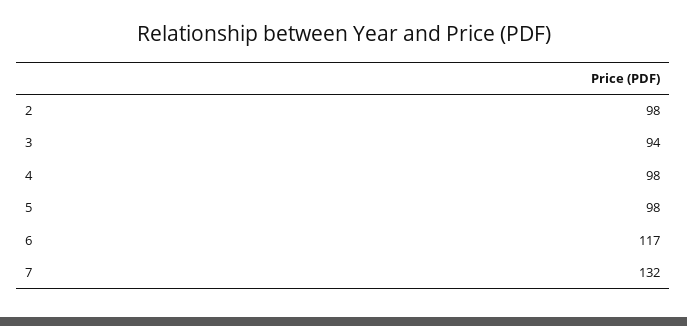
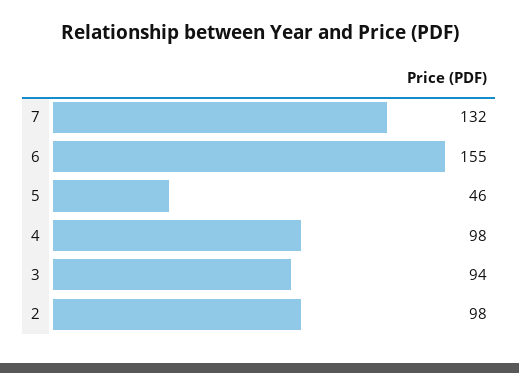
5: 98 -> 46
6: 117 -> 155

